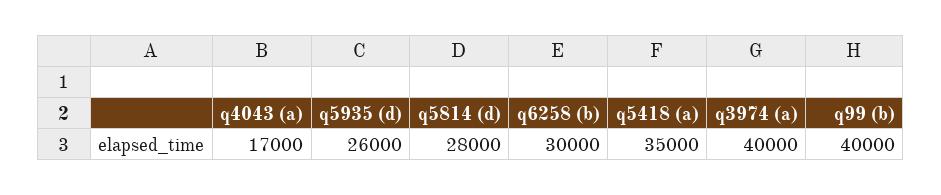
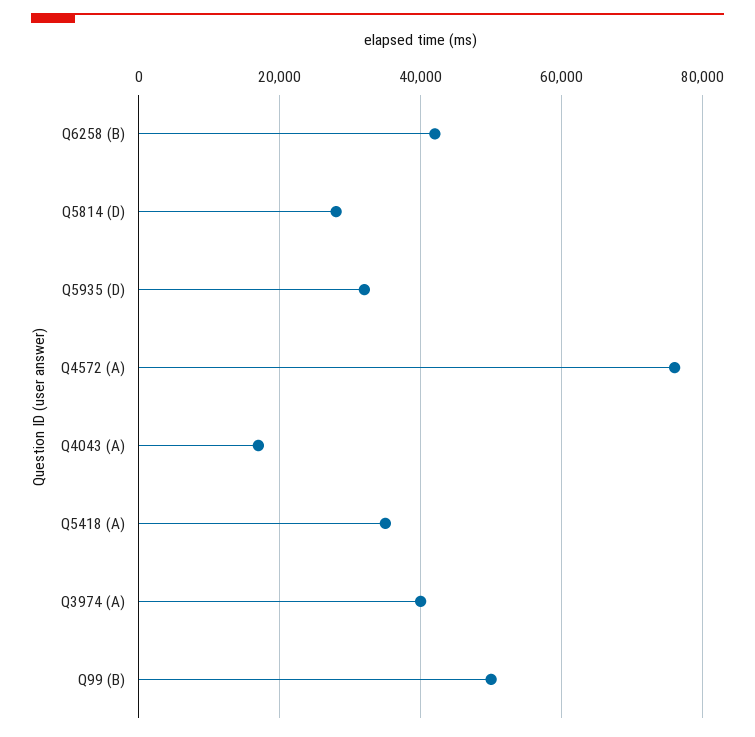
q5935 (d): 26000 -> 32000
q6258 (b): 30000 -> 42000
q99 (b): 40000 -> 50000
Q4572 (A): none -> 76000

